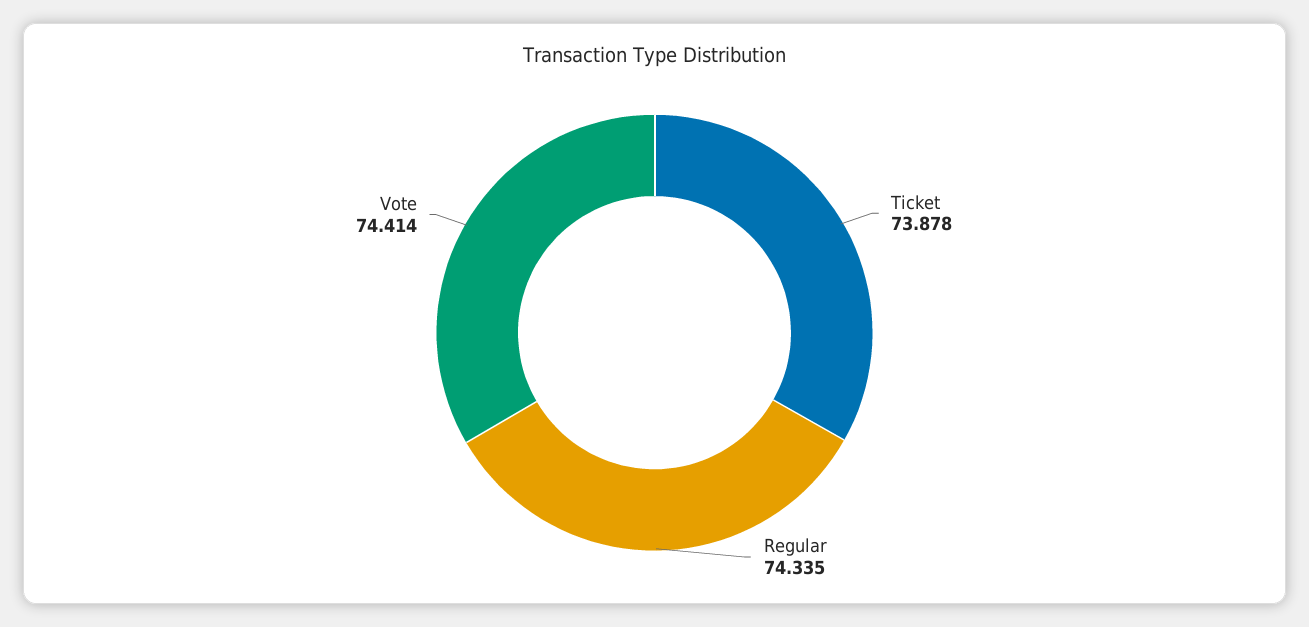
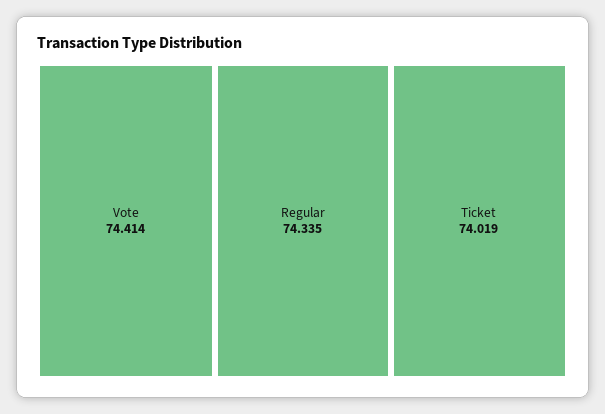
Ticket: 73.878 -> 74.019

